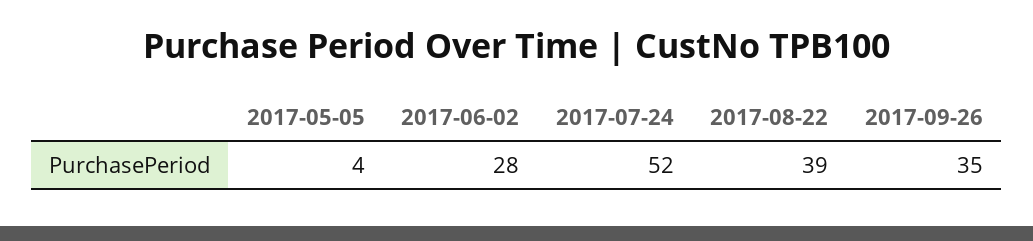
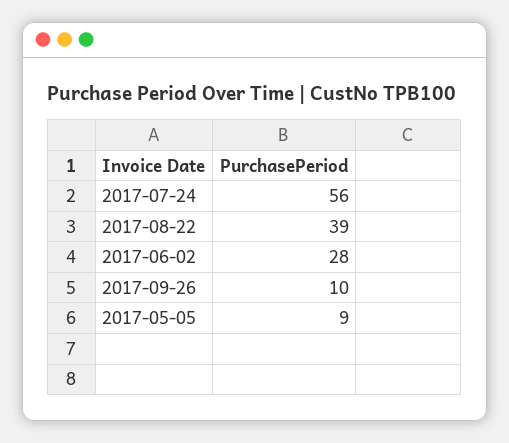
2017-05-05: 4 -> 9
2017-07-24: 52 -> 56
2017-09-26: 35 -> 10

